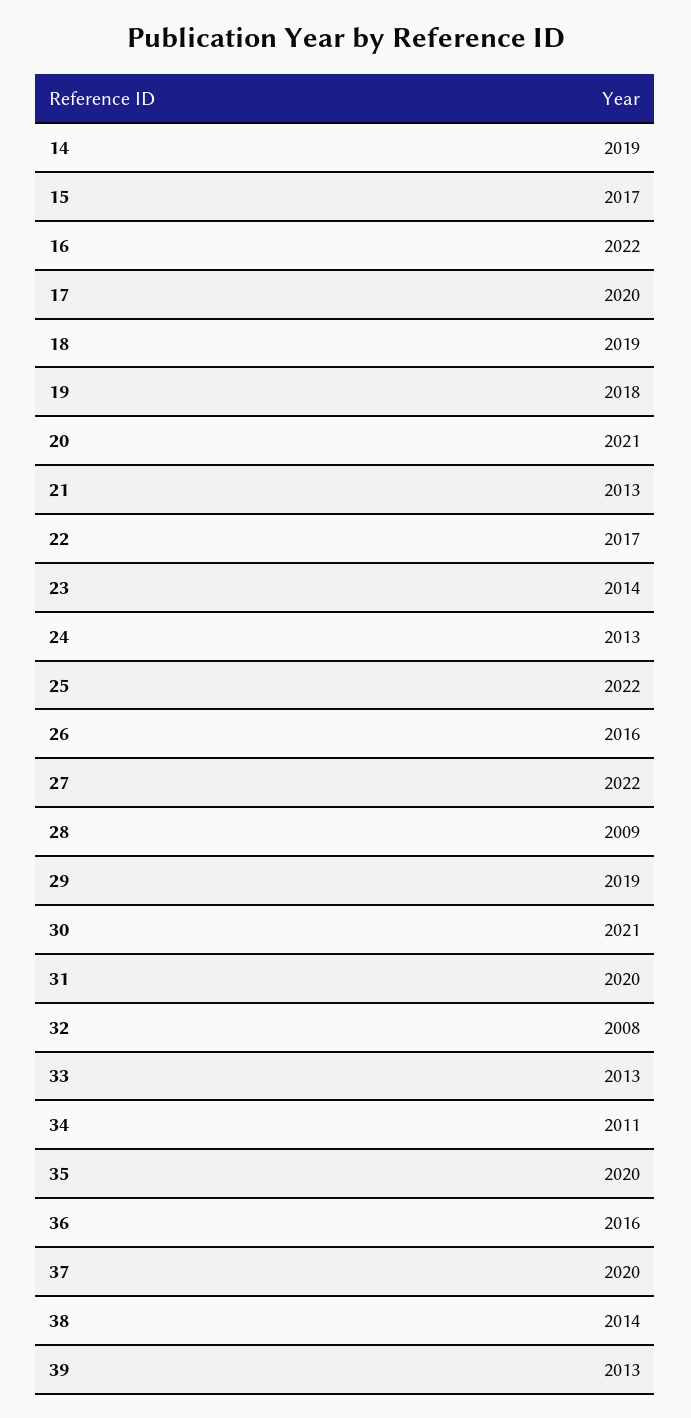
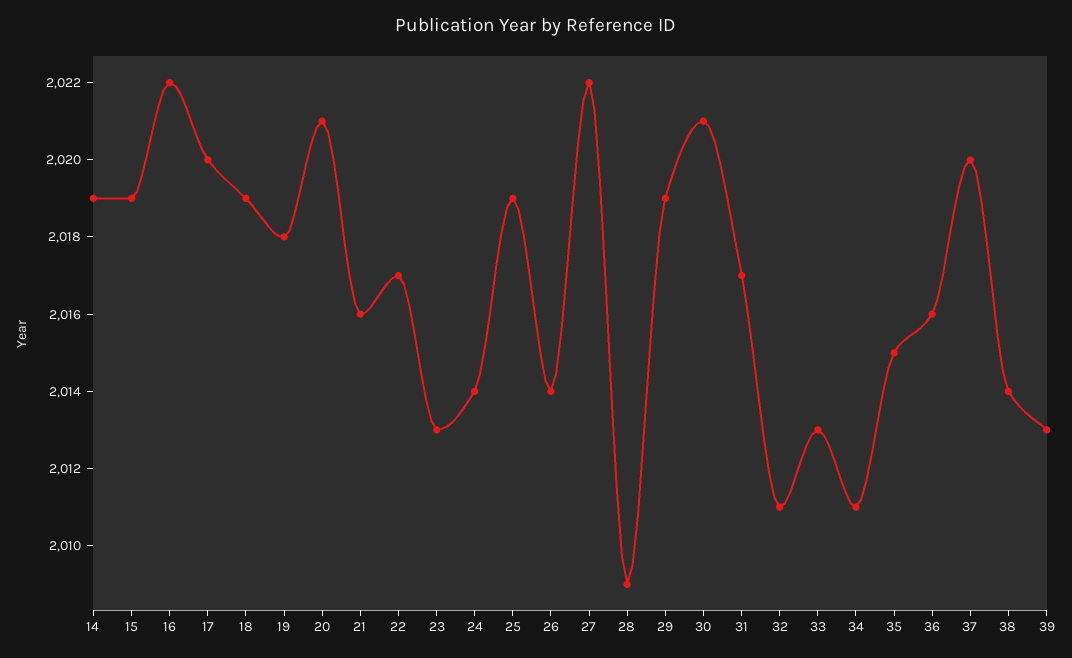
15: 2017 -> 2019
21: 2013 -> 2016
23: 2014 -> 2013
24: 2013 -> 2014
25: 2022 -> 2019
26: 2016 -> 2014
31: 2020 -> 2017
32: 2008 -> 2011
35: 2020 -> 2015

